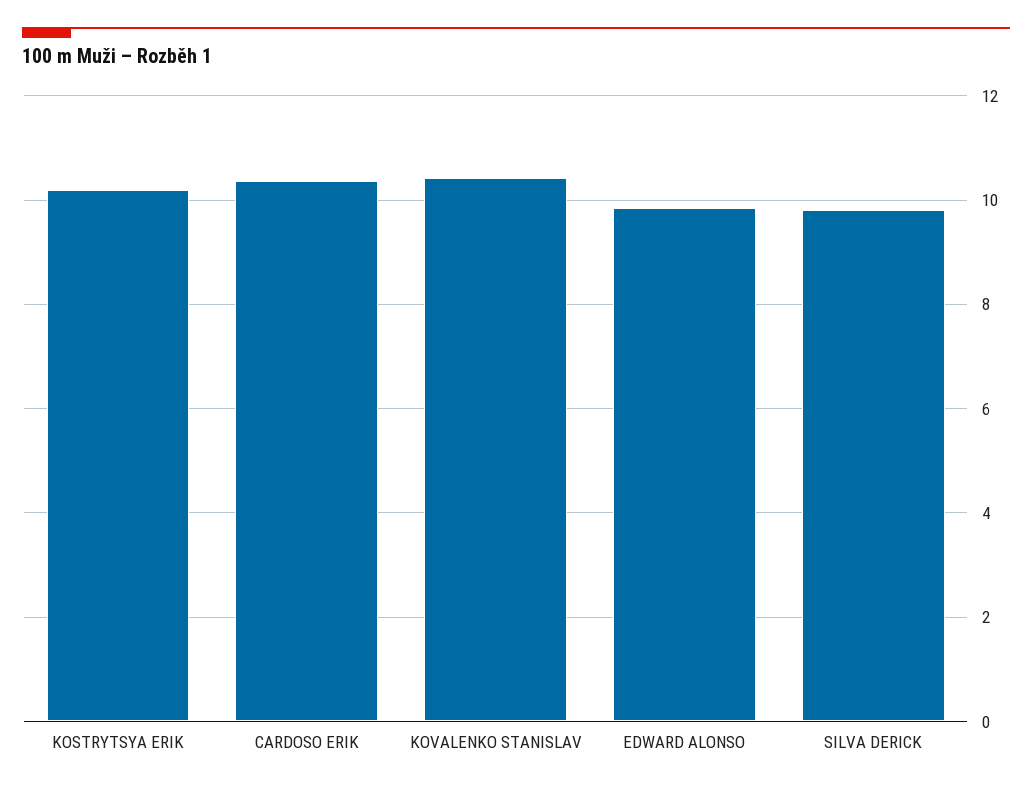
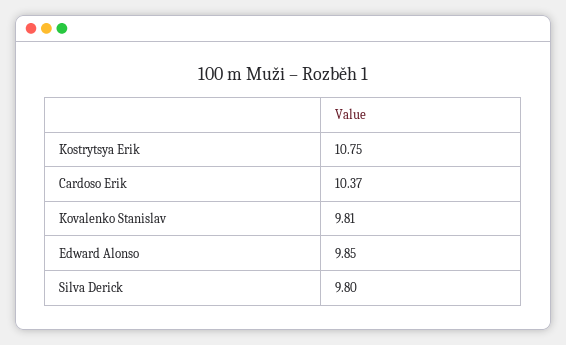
KOSTRYTSYA ERIK: 10.2 -> 10.75
KOVALENKO STANISLAV: 10.4 -> 9.81

